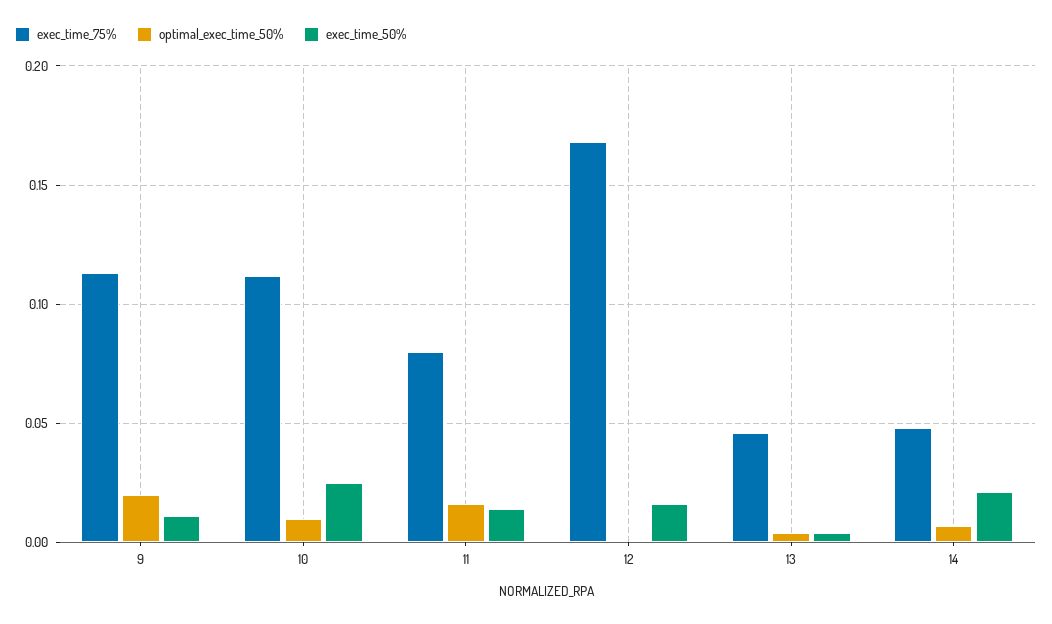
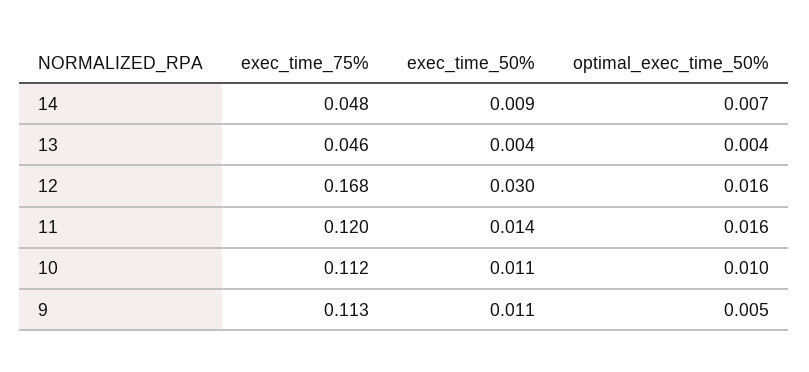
optimal_exec_time_50%, 9: 0.02 -> 0.005
exec_time_50%, 10: 0.025 -> 0.011
exec_time_75%, 11: 0.08 -> 0.12
optimal_exec_time_50%, 12: 0 -> 0.016
exec_time_50%, 12: 0.015 -> 0.03
exec_time_50%, 14: 0.02 -> 0.009

